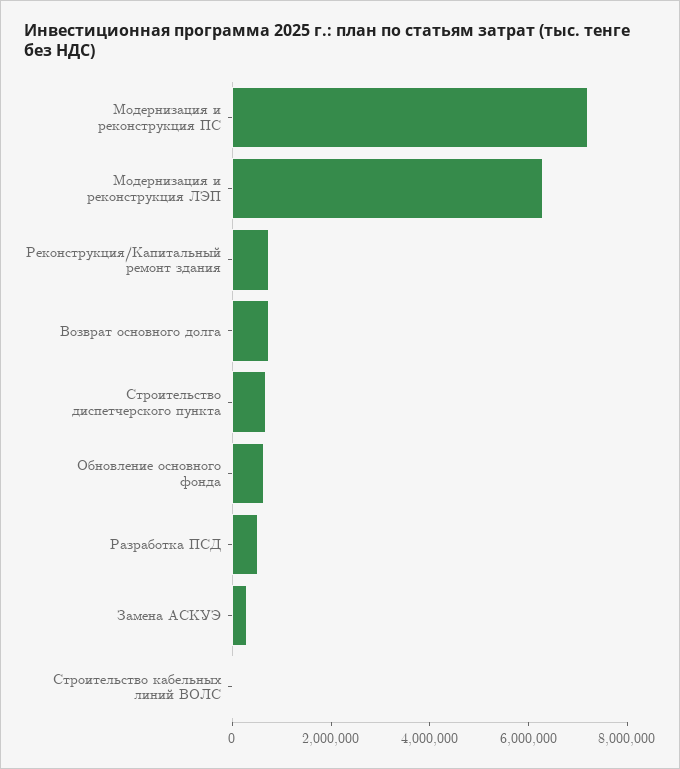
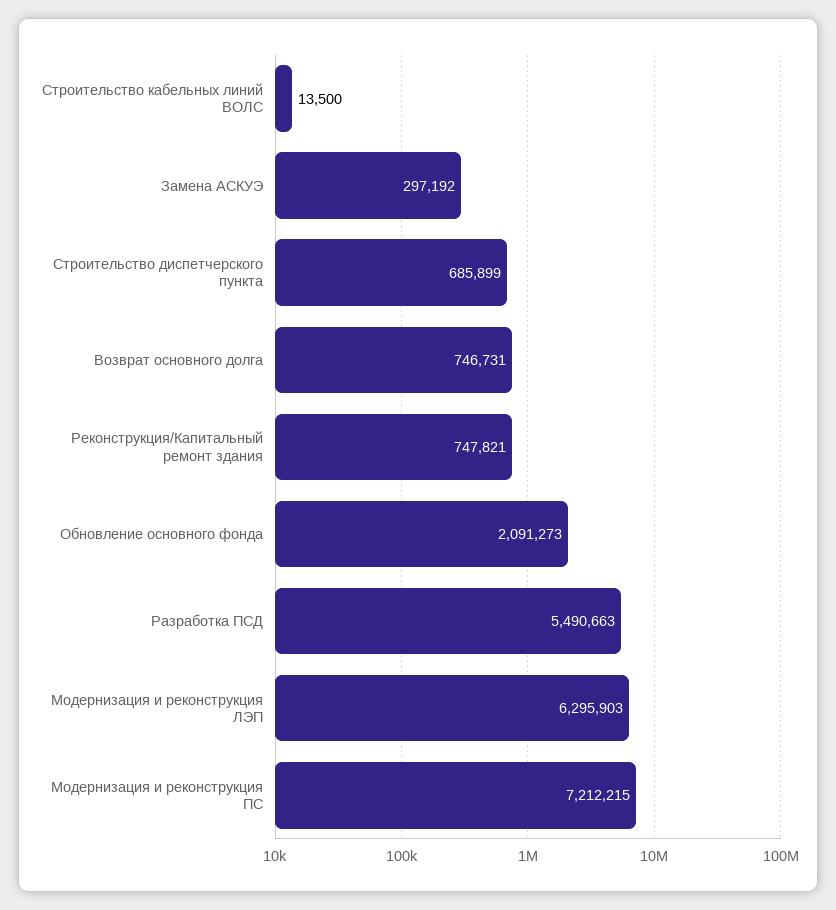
Обновление основного фонда: 500000 -> 2091273
Разработка ПСД: 500000 -> 5490663

